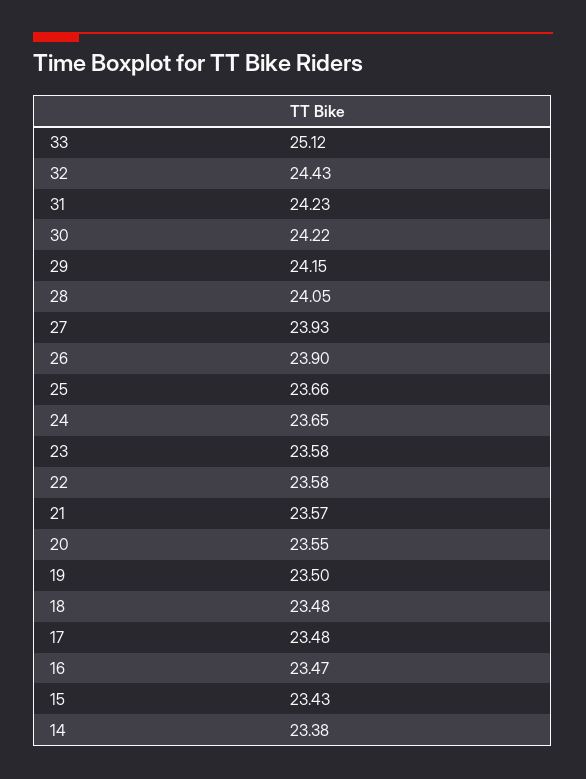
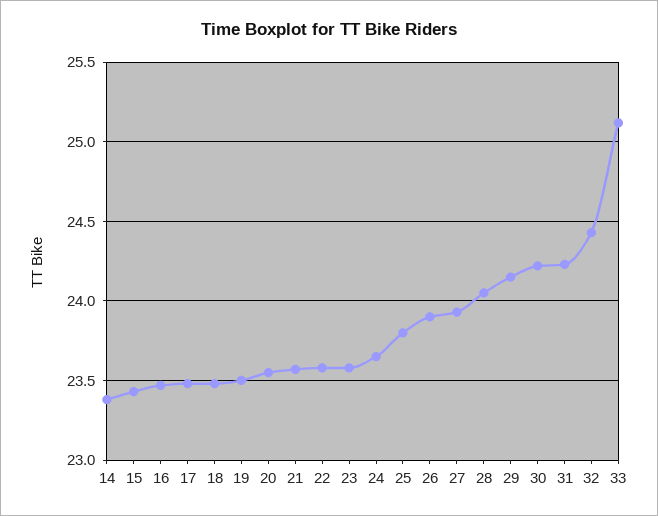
25: 23.66 -> 23.8

